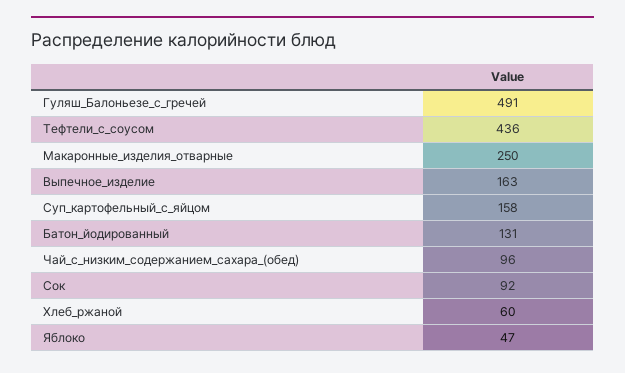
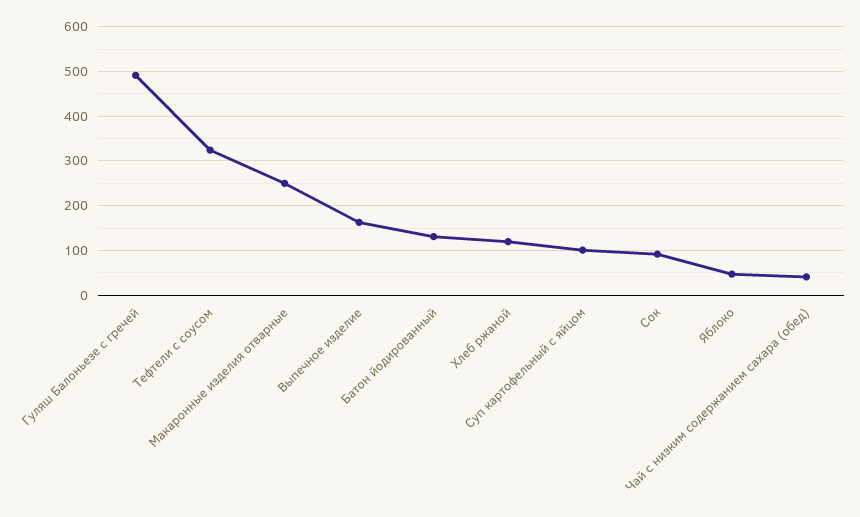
Тефтели_с_соусом: 436 -> 320
Суп_картофельный_с_яйцом: 158 -> 100
Чай_с_низким_содержанием_сахара_(обед): 96 -> 40
Хлеб_ржаной: 60 -> 120

